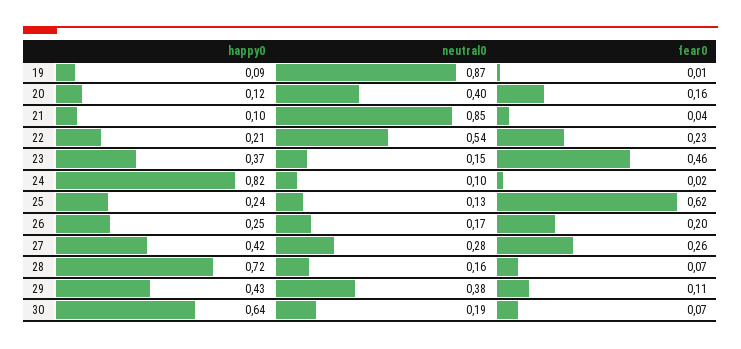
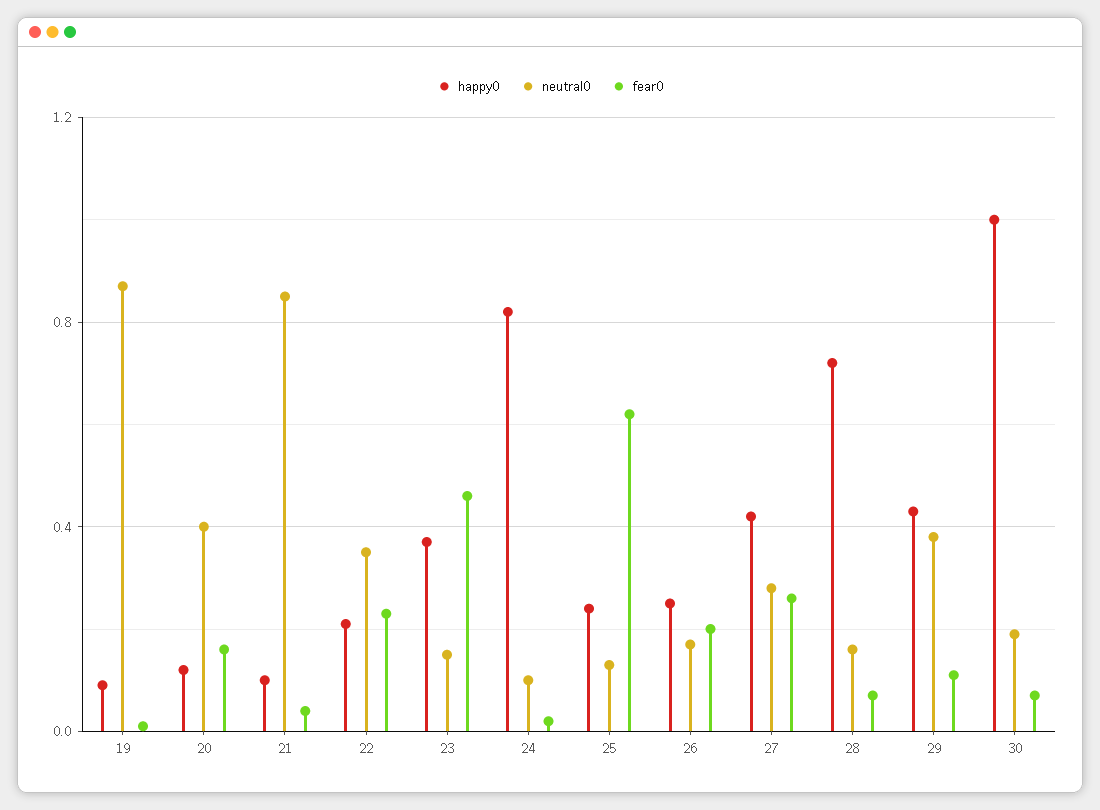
neutral0, 22: 0.54 -> 0.35
happy0, 30: 0.64 -> 1

